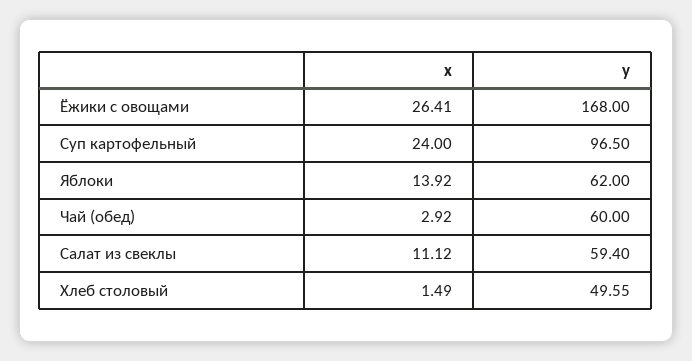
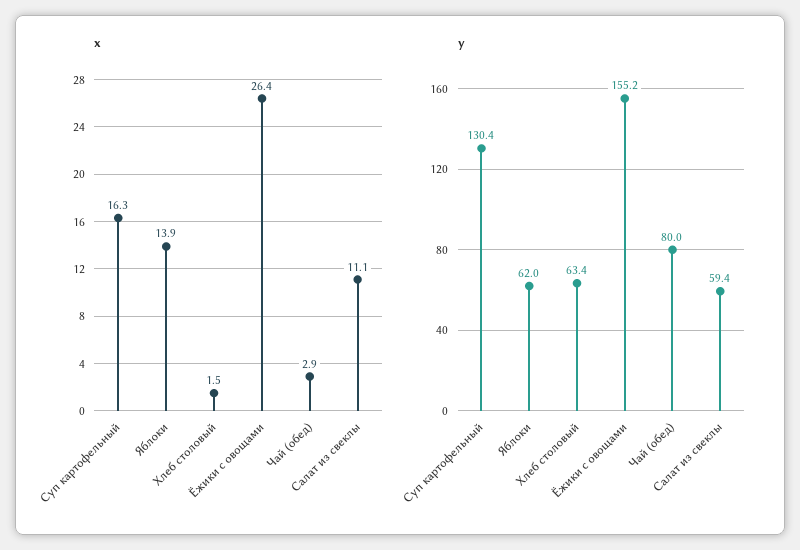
y, Ёжики с овощами: 168 -> 155.2
x, Суп картофельный: 24 -> 16.3
y, Суп картофельный: 96.5 -> 130.4
y, Чай (обед): 60 -> 80
y, Хлеб столовый: 49.55 -> 63.4

